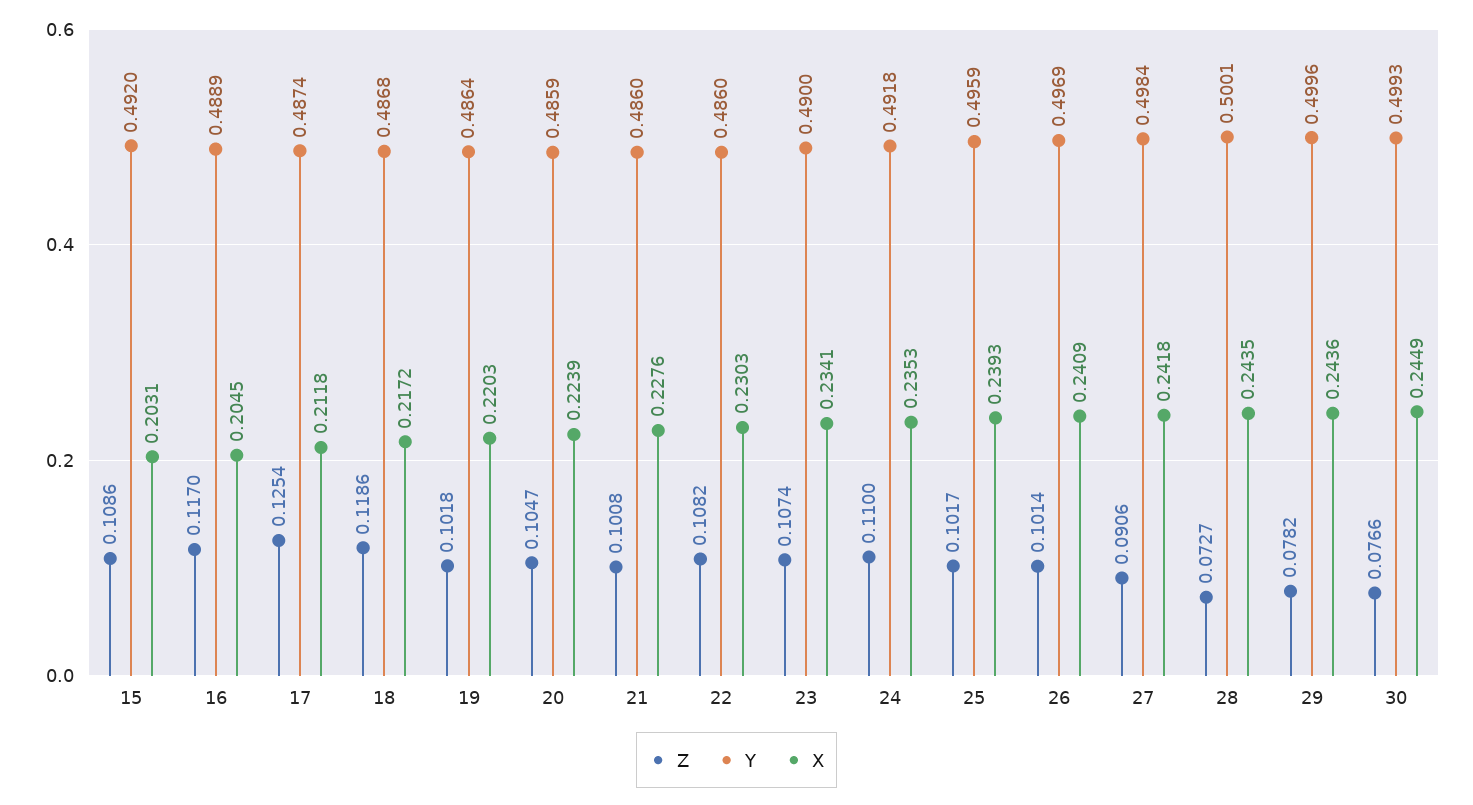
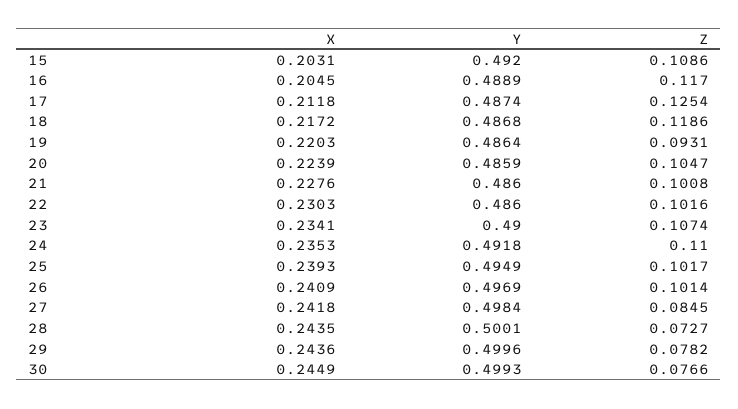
Z, 19: 0.1018 -> 0.0931
Z, 22: 0.1082 -> 0.1016
Y, 25: 0.4959 -> 0.4949
Z, 27: 0.0906 -> 0.0845

